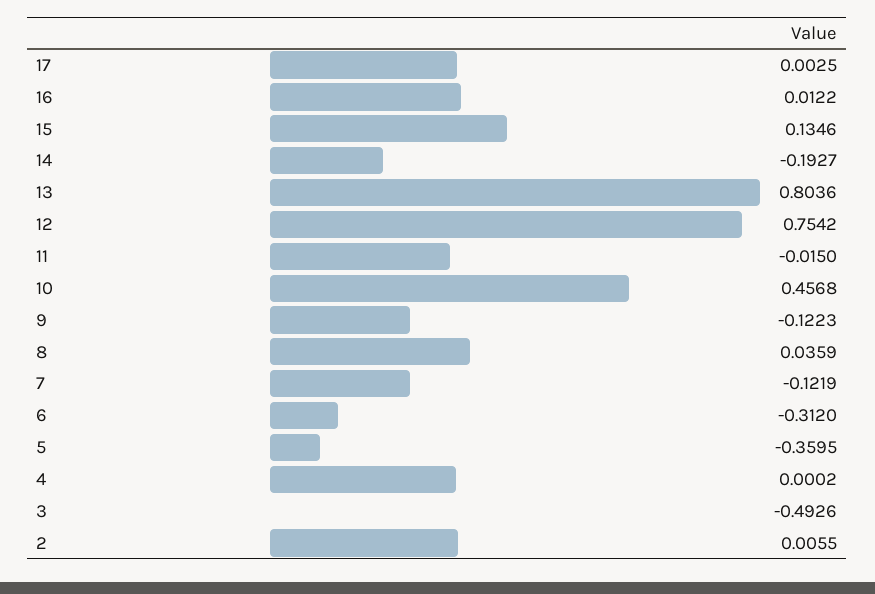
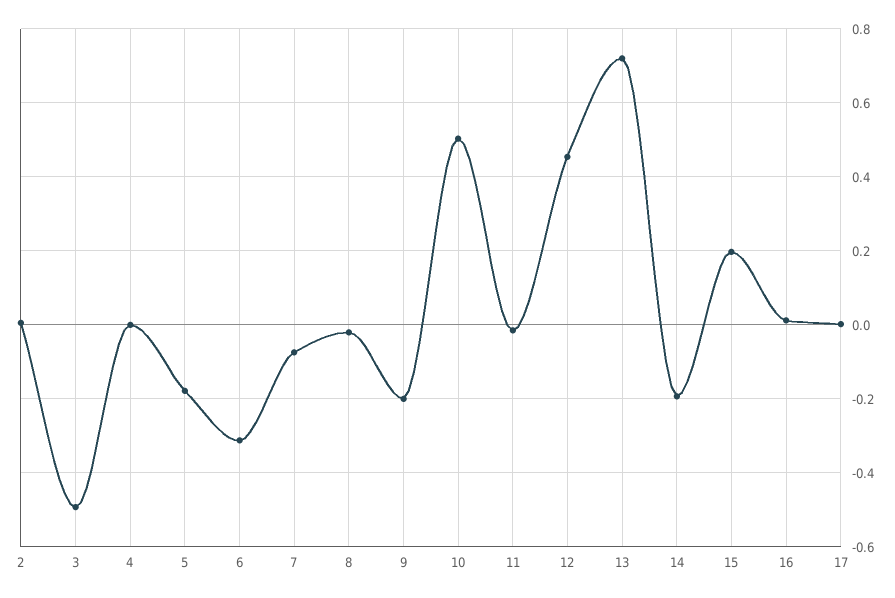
15: 0.1346 -> 0.2
13: 0.8036 -> 0.72
12: 0.7542 -> 0.46
10: 0.4568 -> 0.5
9: -0.1223 -> -0.2
8: 0.0359 -> -0.02
7: -0.1219 -> -0.08
5: -0.3595 -> -0.18

